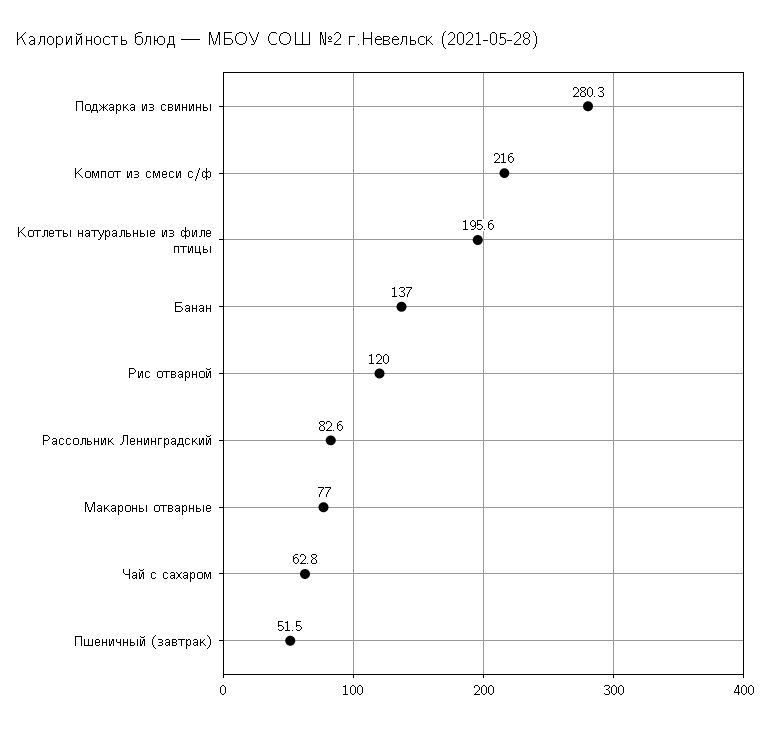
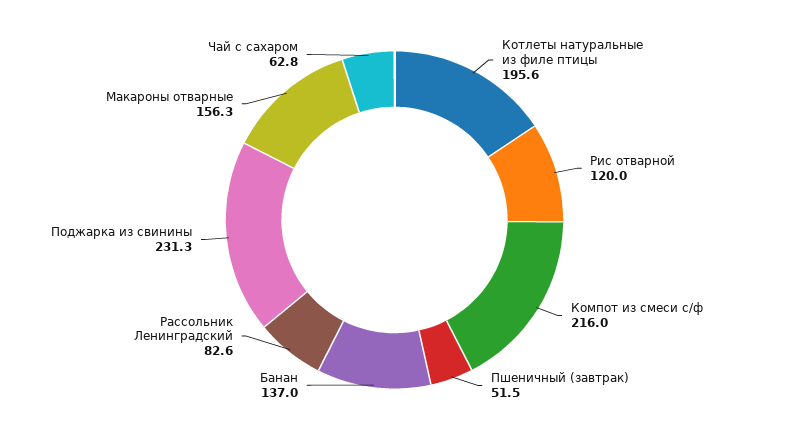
Поджарка из свинины: 280.3 -> 231.3
Макароны отварные: 77 -> 156.3

